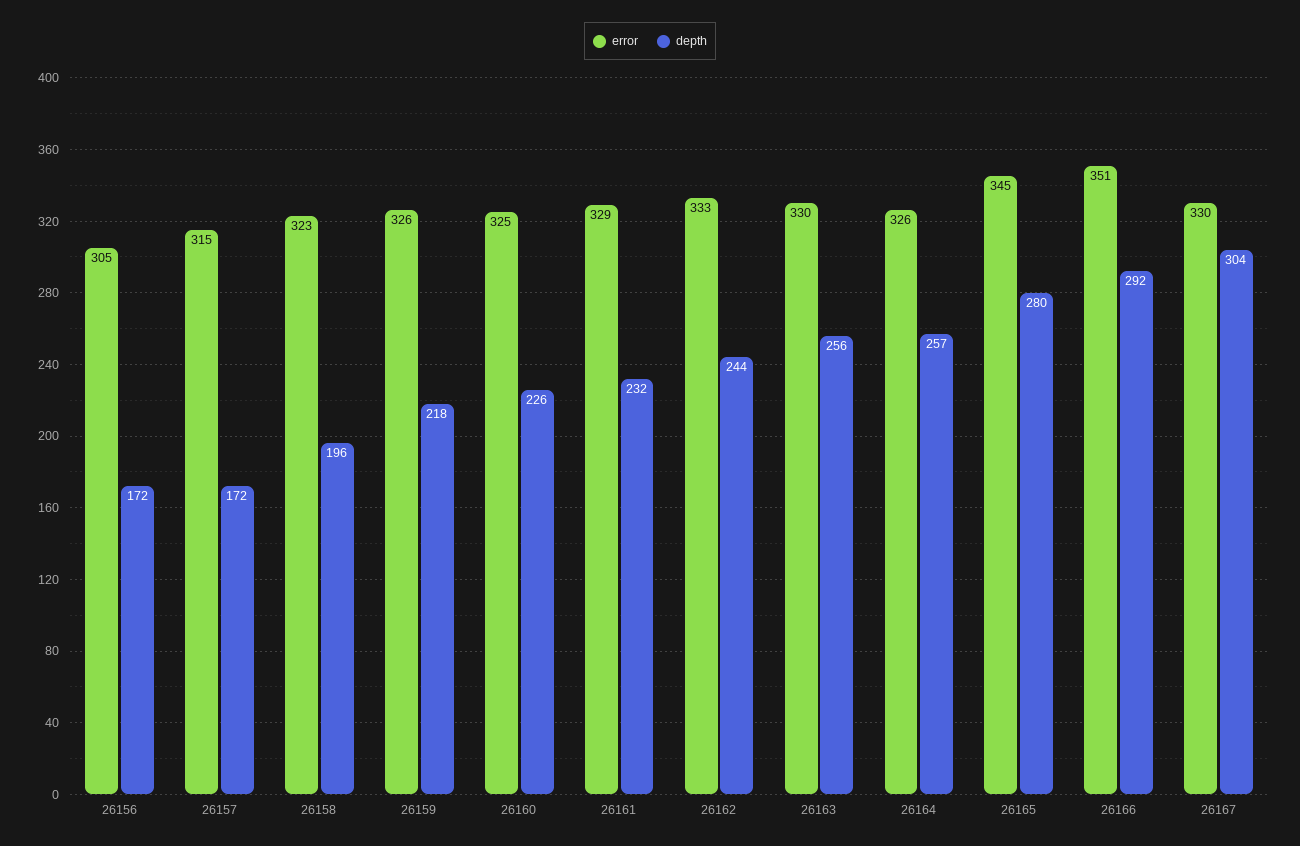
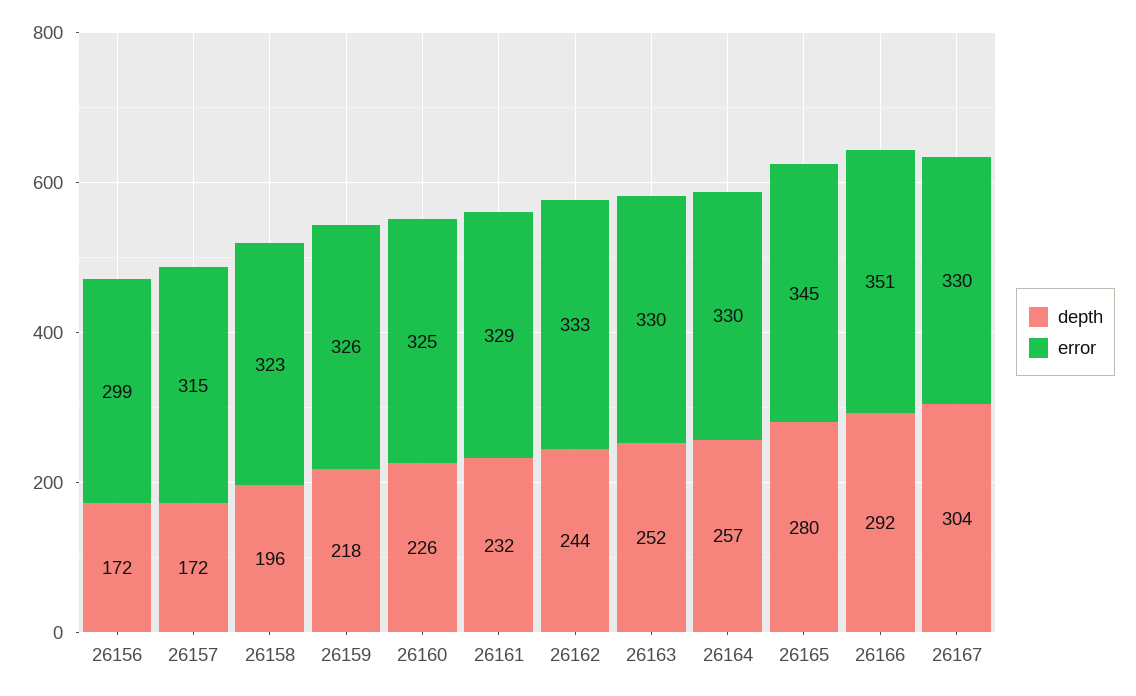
error, 26156: 305 -> 299
depth, 26163: 256 -> 252
error, 26164: 326 -> 330

